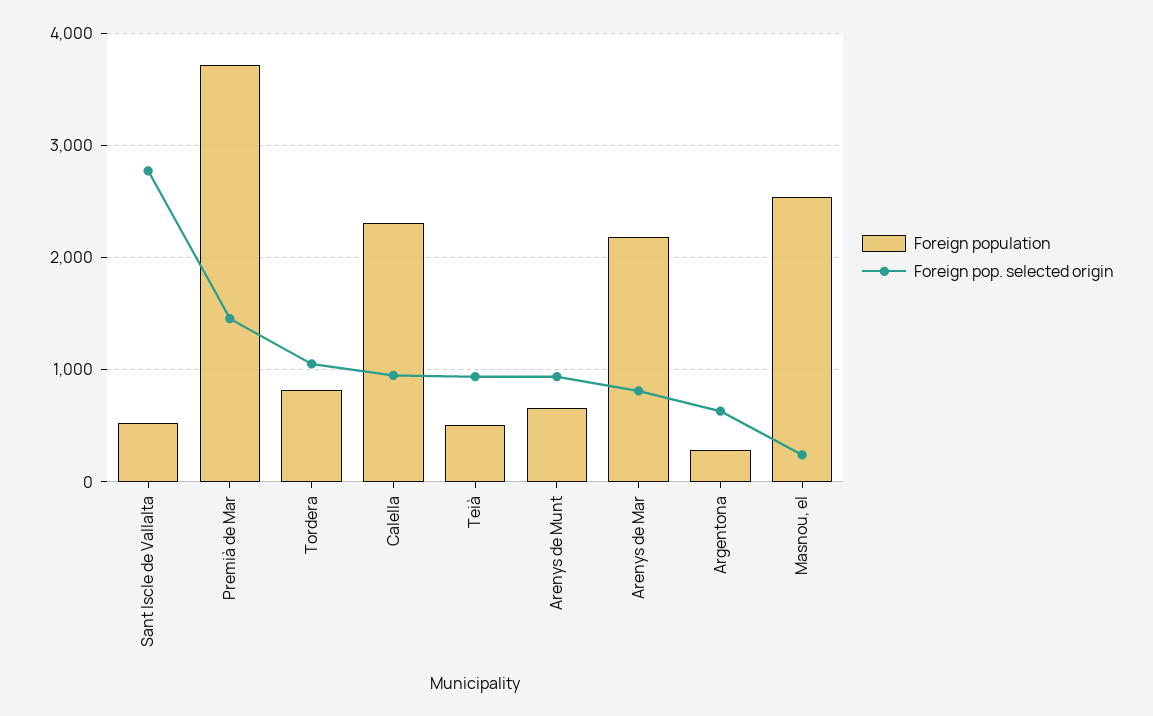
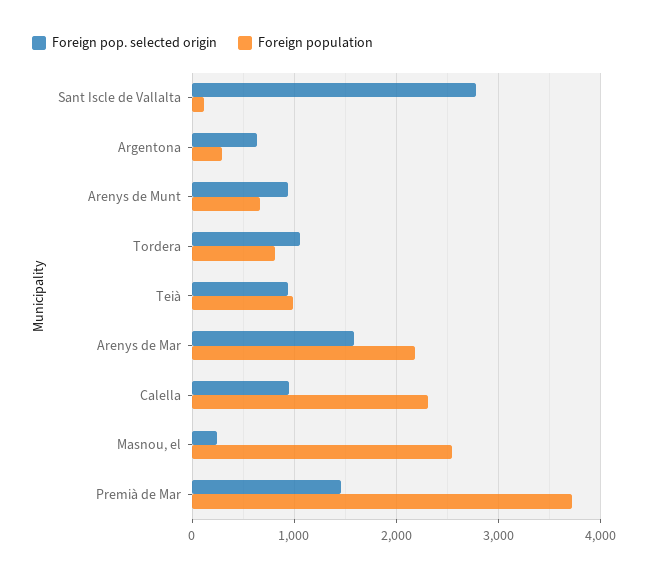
Foreign population, Sant Iscle de Vallalta: 500 -> 100
Foreign population, Teià: 500 -> 1000
Foreign pop. selected origin, Arenys de Mar: 800 -> 1600

